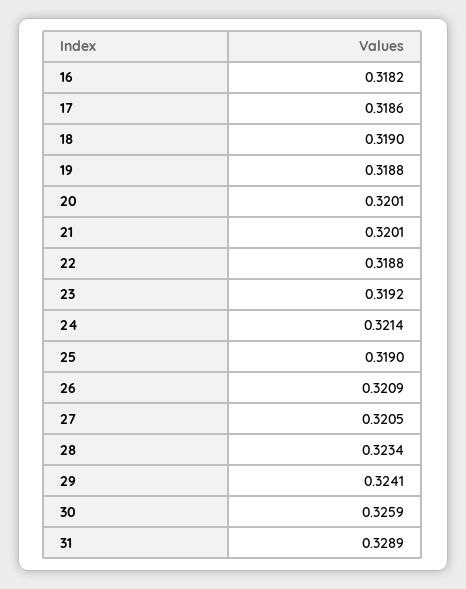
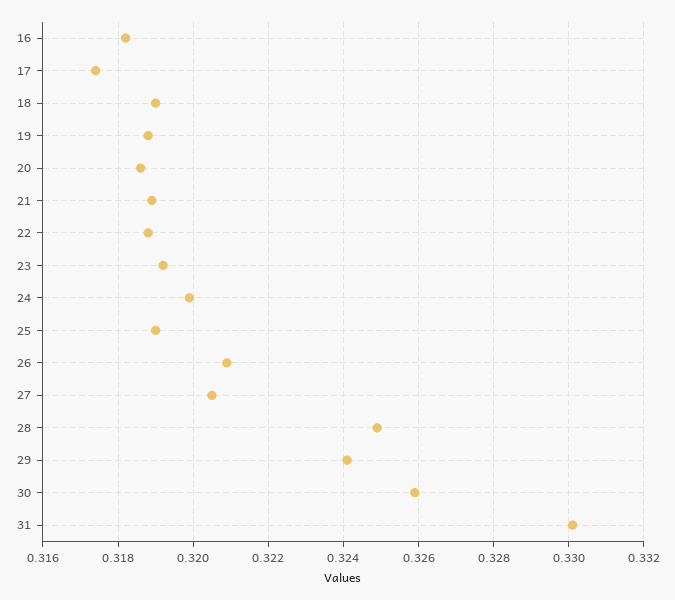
17: 0.3186 -> 0.3175
20: 0.3201 -> 0.3185
21: 0.3201 -> 0.319
24: 0.3214 -> 0.32
28: 0.3234 -> 0.325
31: 0.3289 -> 0.33

